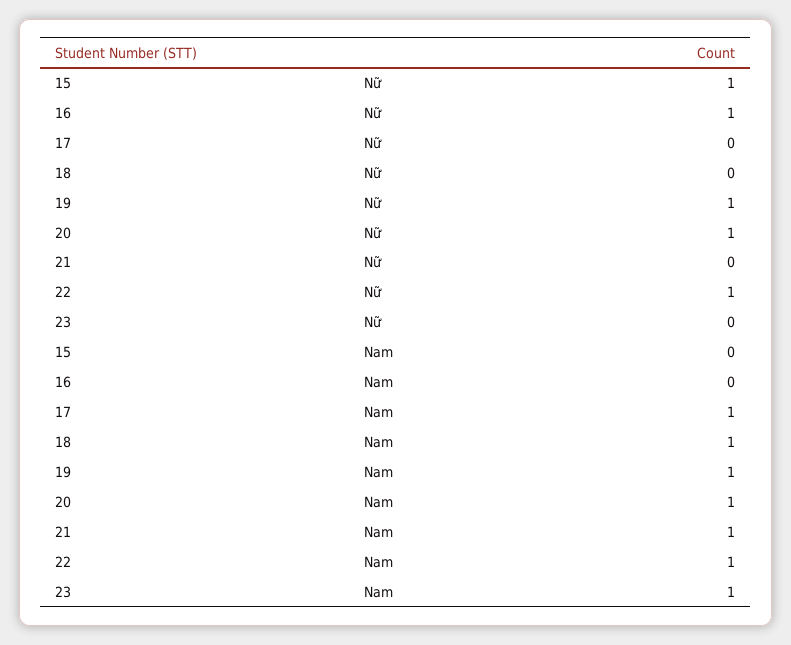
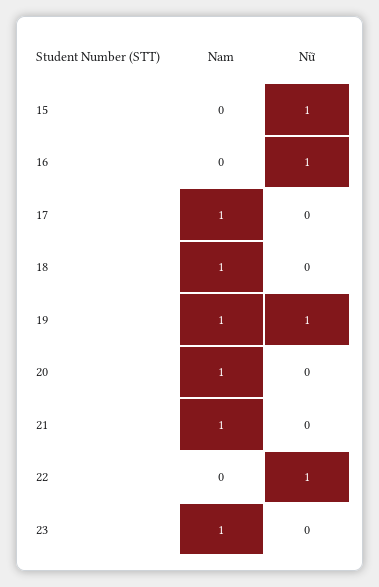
20, Nữ: 1 -> 0
22, Nam: 1 -> 0

